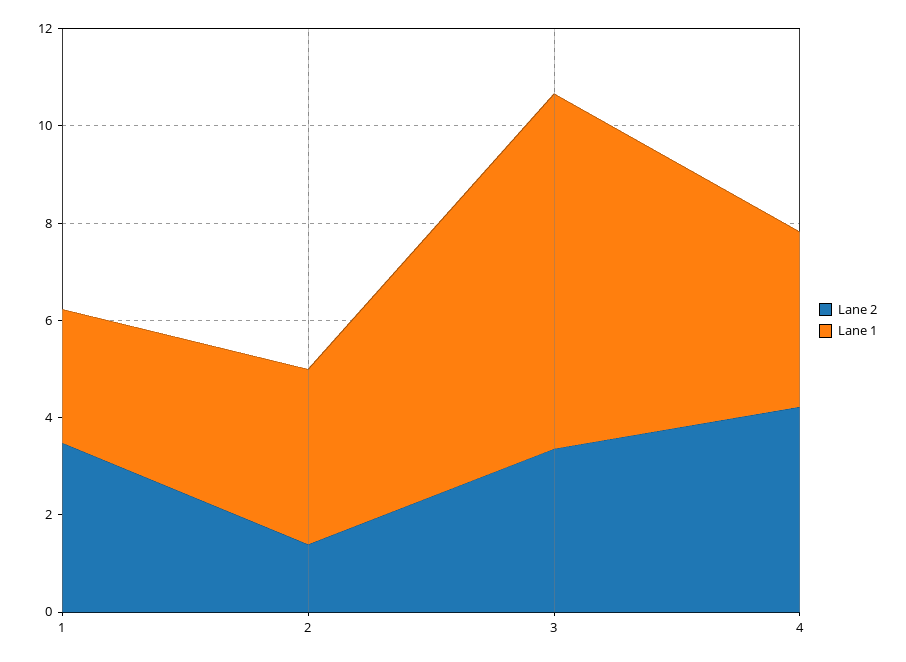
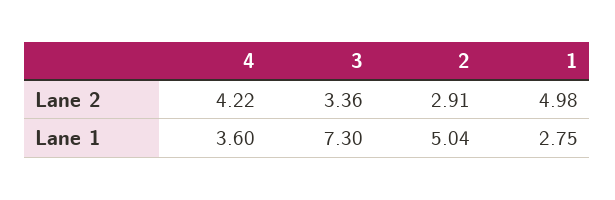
Lane 2, 1: 3.5 -> 4.98
Lane 2, 2: 1.5 -> 2.91
Lane 1, 2: 3.5 -> 5.04

